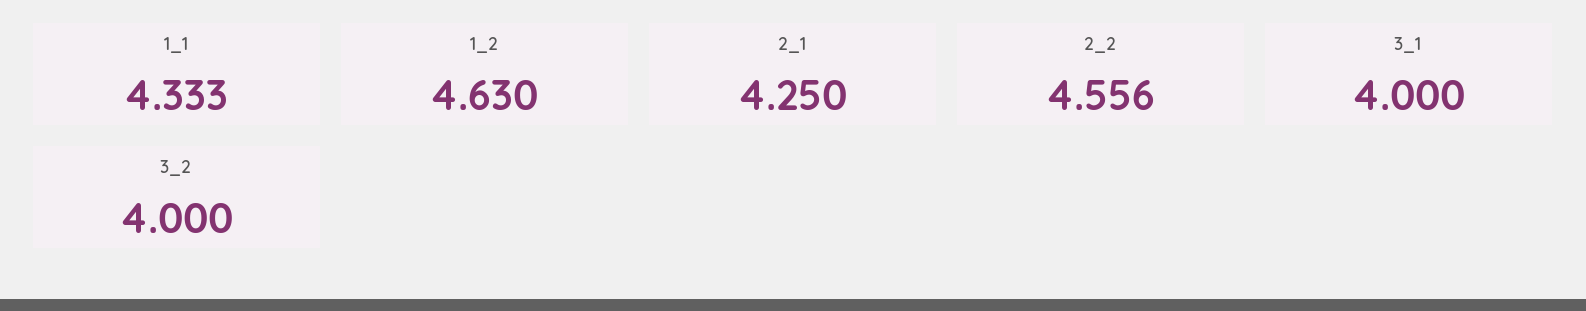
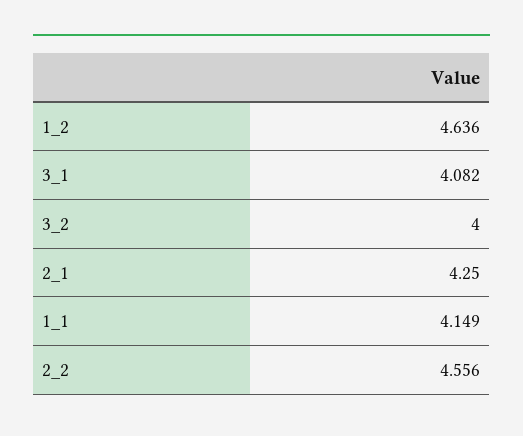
1_1: 4.333 -> 4.149
1_2: 4.63 -> 4.636
3_1: 4 -> 4.082

